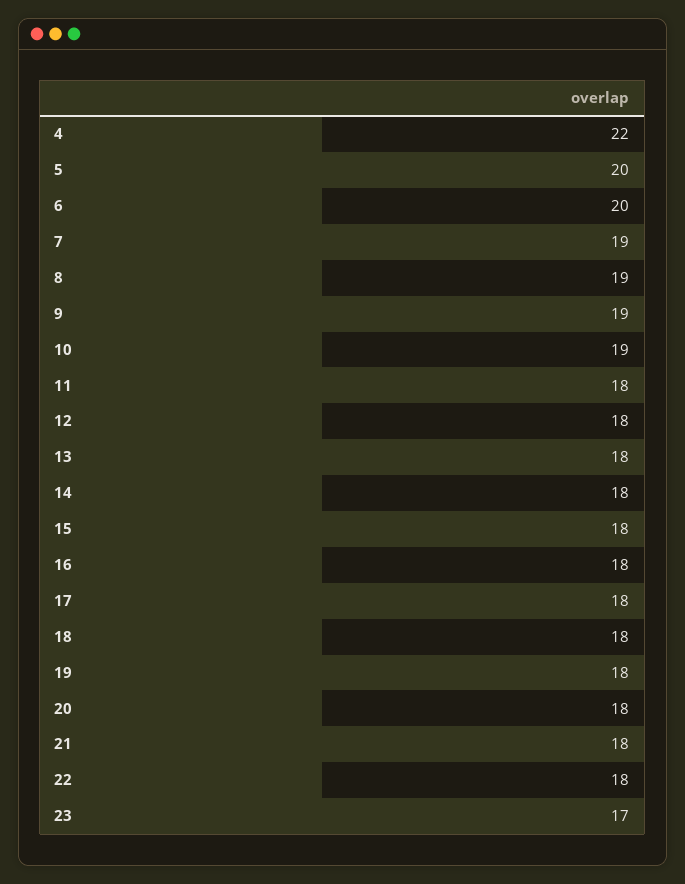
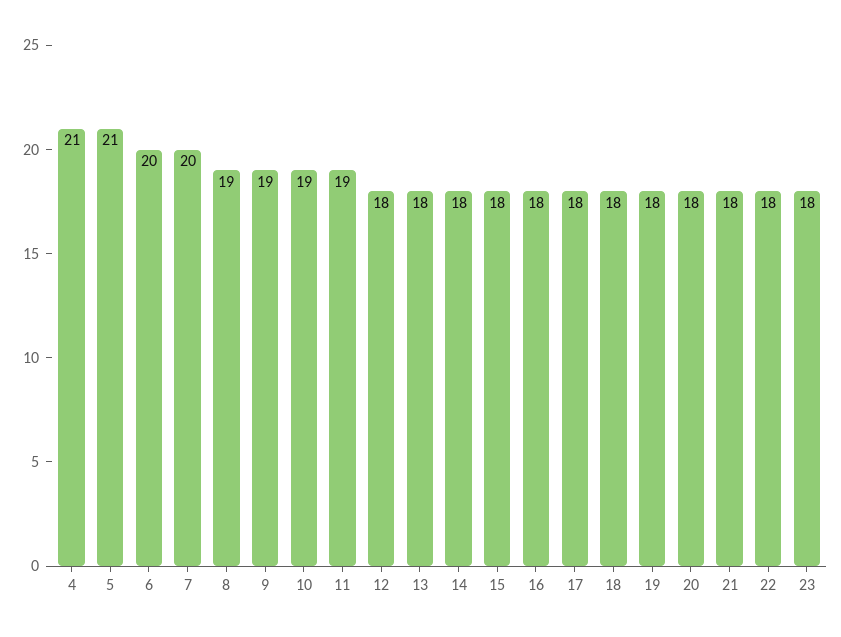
4: 22 -> 21
5: 20 -> 21
7: 19 -> 20
11: 18 -> 19
23: 17 -> 18

